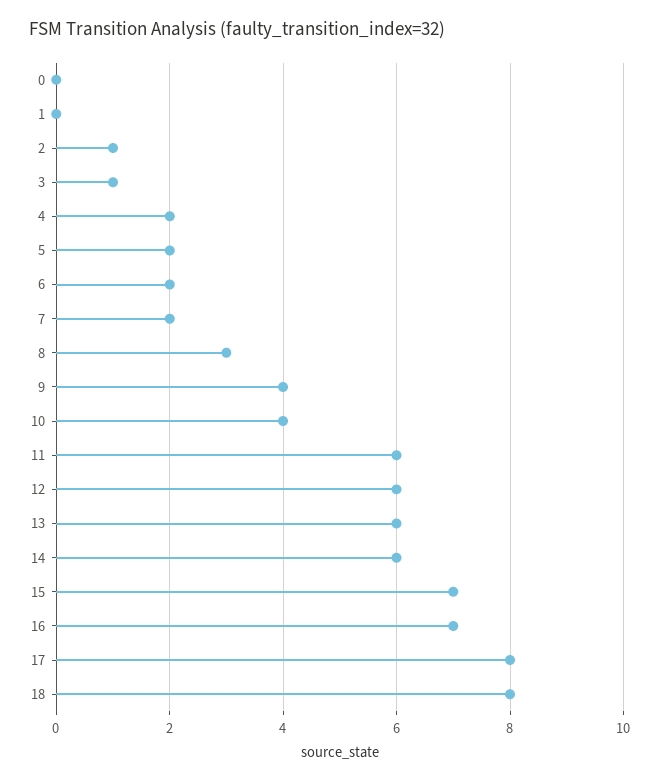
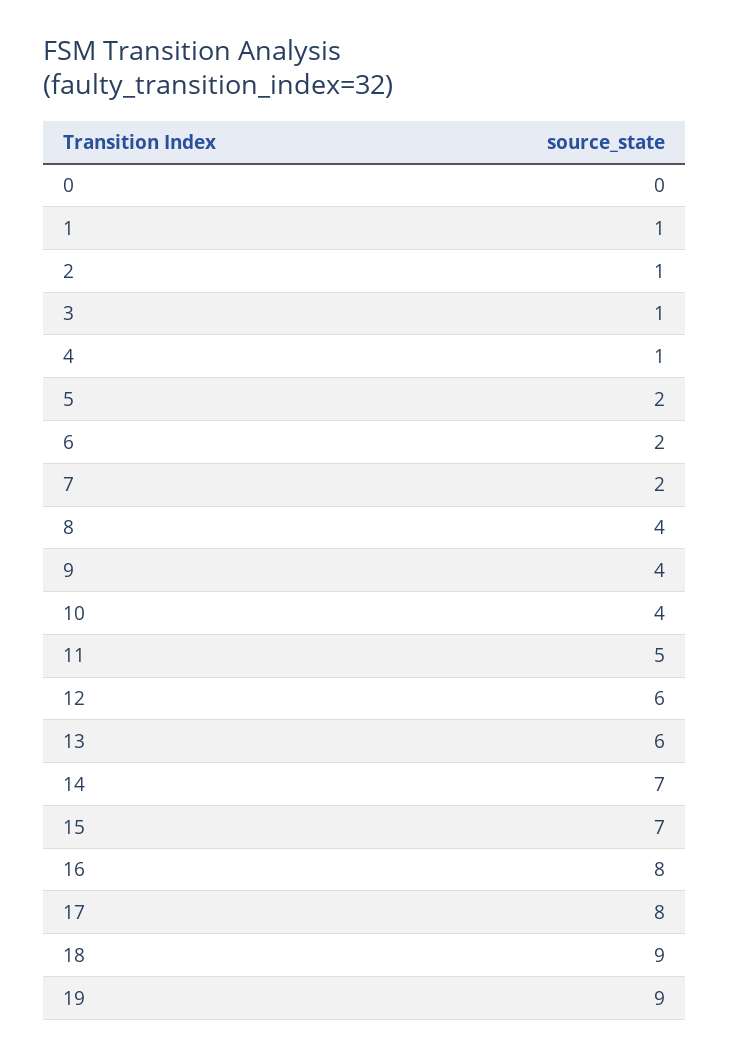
1: 0 -> 1
4: 2 -> 1
8: 3 -> 4
11: 6 -> 5
14: 6 -> 7
16: 7 -> 8
18: 8 -> 9
19: none -> 9

